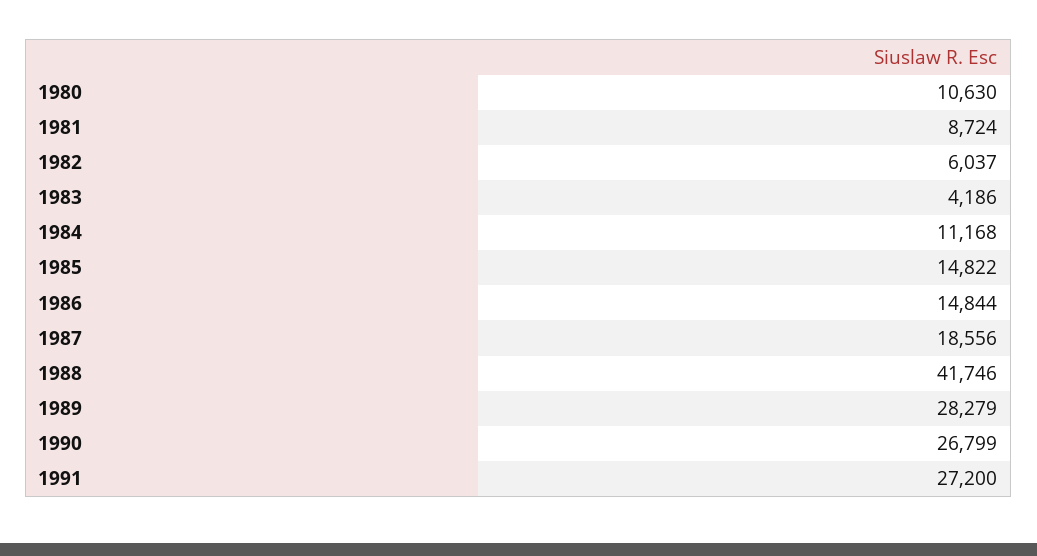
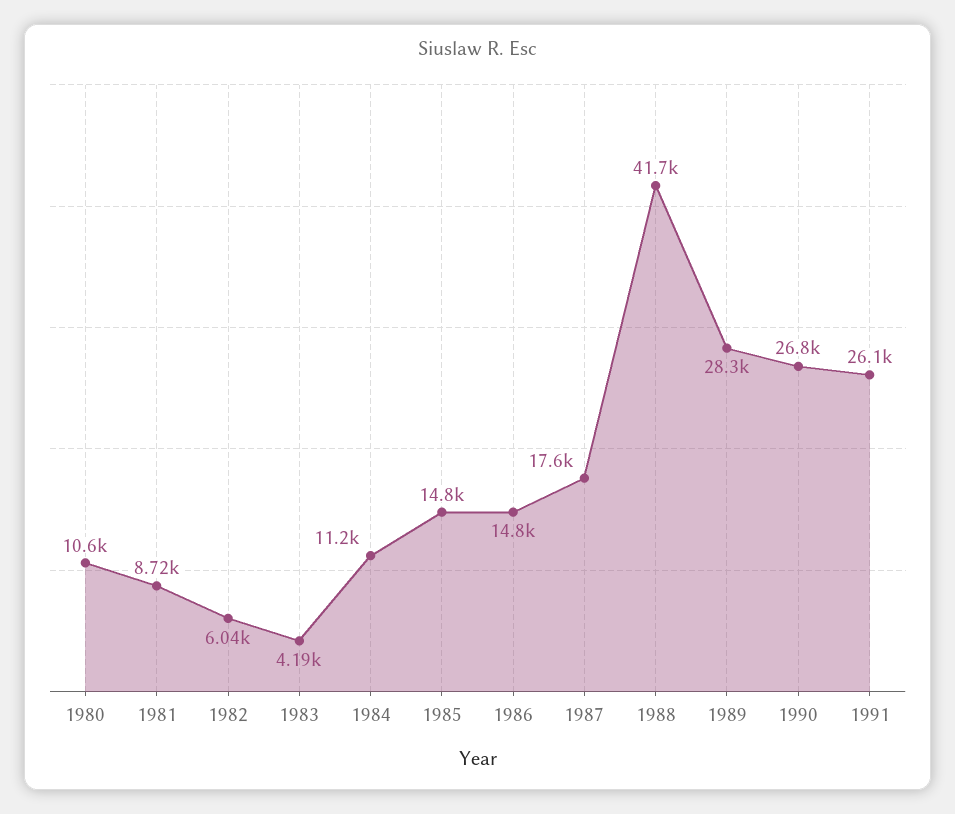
1987: 18556 -> 17600
1991: 27200 -> 26100

